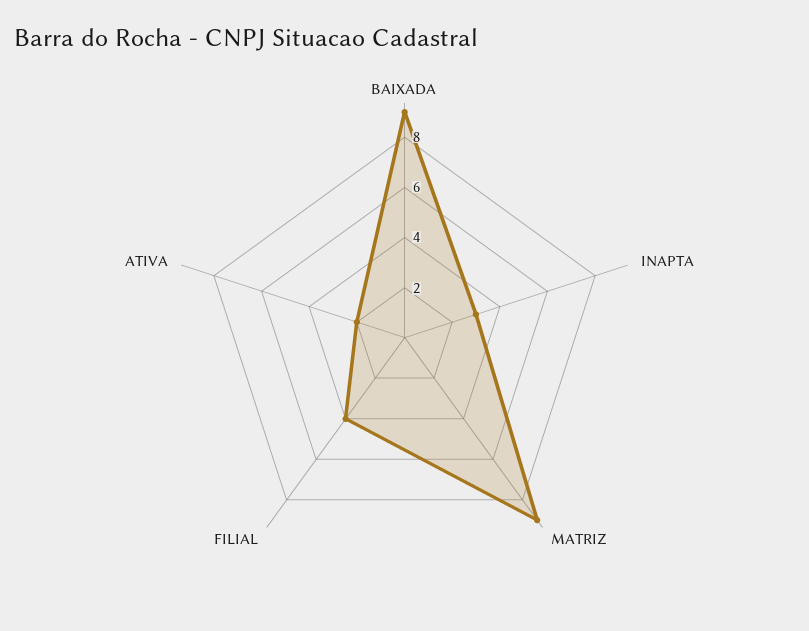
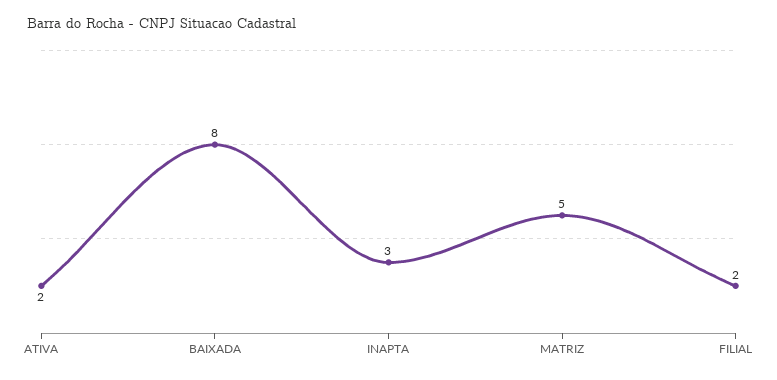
BAIXADA: 9 -> 8
MATRIZ: 9 -> 5
FILIAL: 4 -> 2

